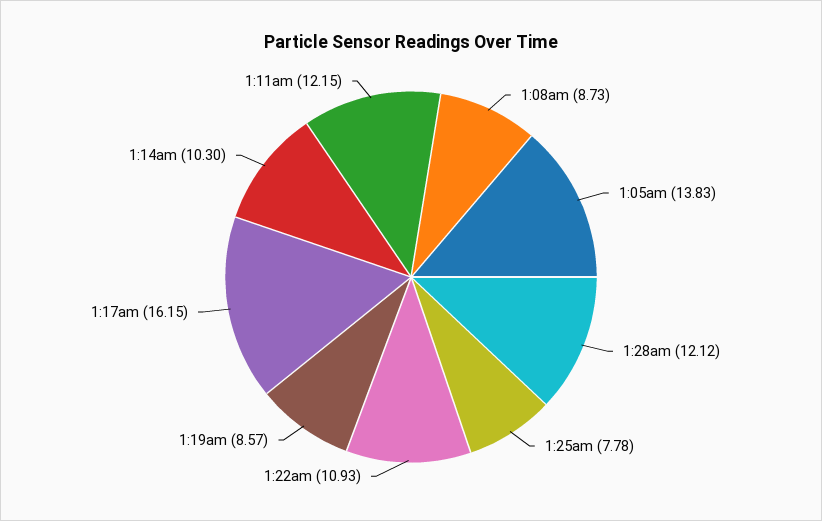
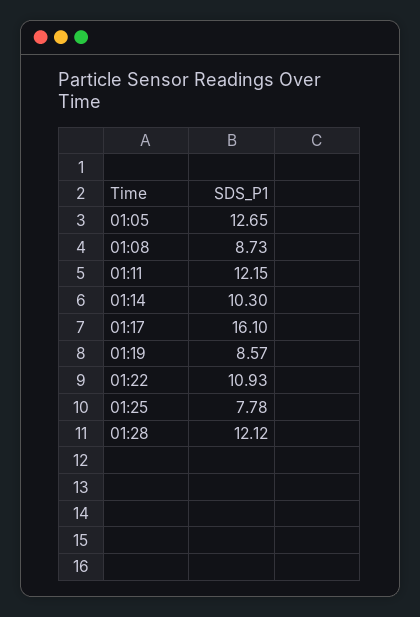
1:05am: 13.83 -> 12.65
1:17am: 16.15 -> 16.1

